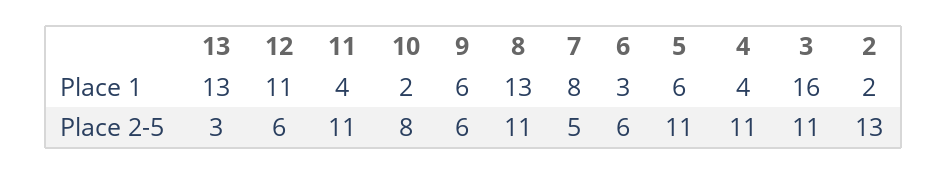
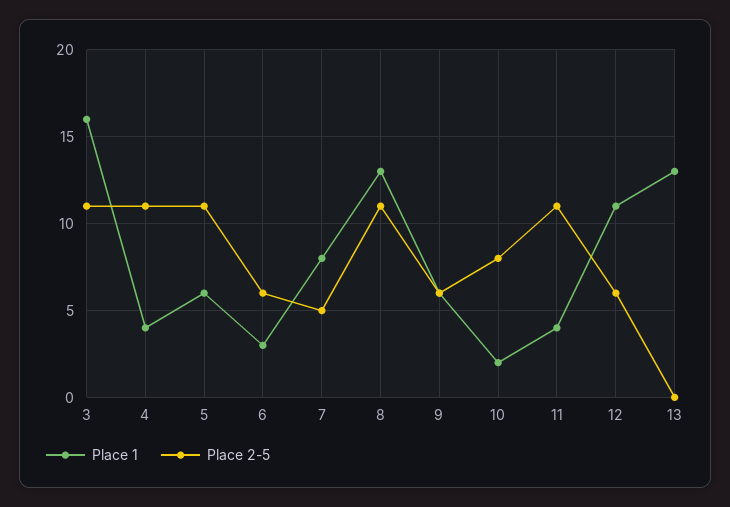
Place 1, 2: 2 -> none
Place 2-5, 13: 3 -> 0
Place 2-5, 2: 13 -> none

